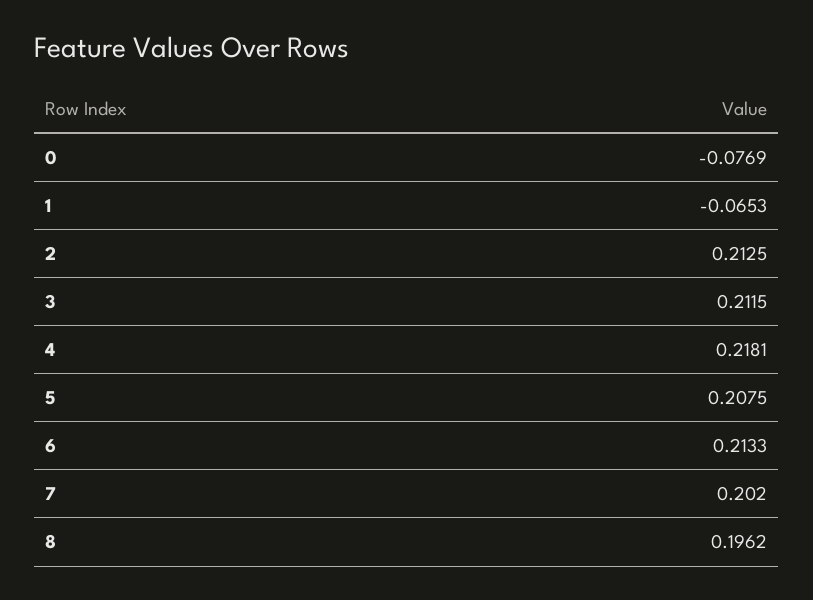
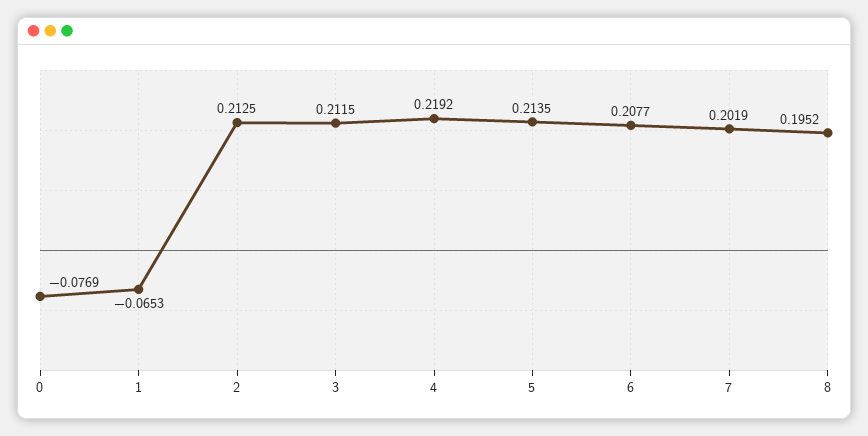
4: 0.2181 -> 0.2192
5: 0.2075 -> 0.2135
6: 0.2133 -> 0.2077
7: 0.202 -> 0.2019
8: 0.1962 -> 0.1952

